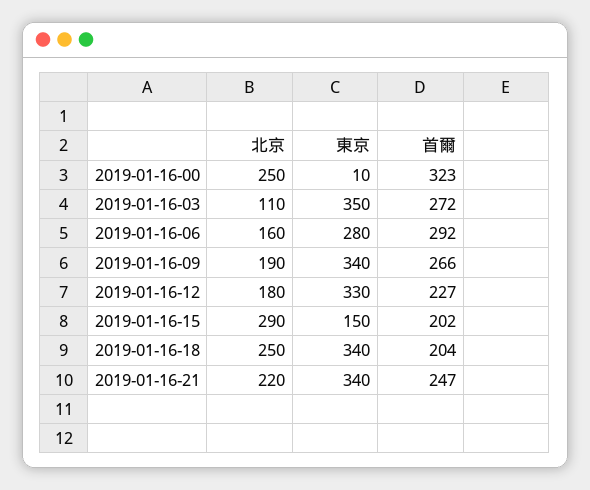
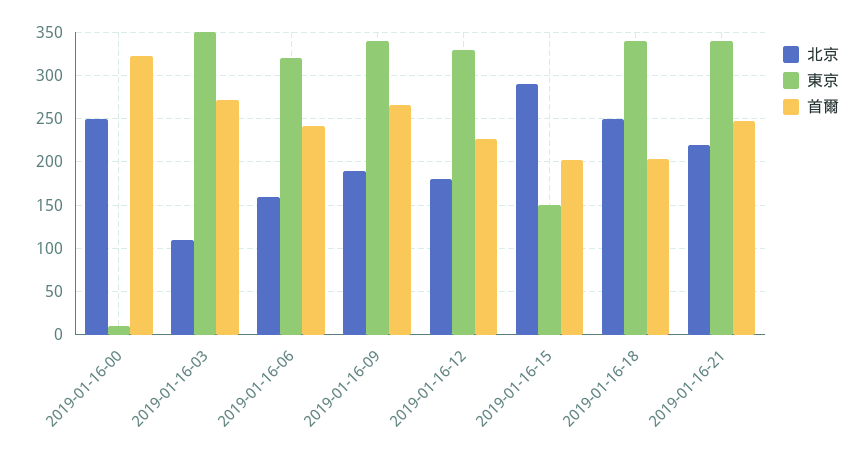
東京, 2019-01-16-06: 280 -> 320
首爾, 2019-01-16-06: 292 -> 240

